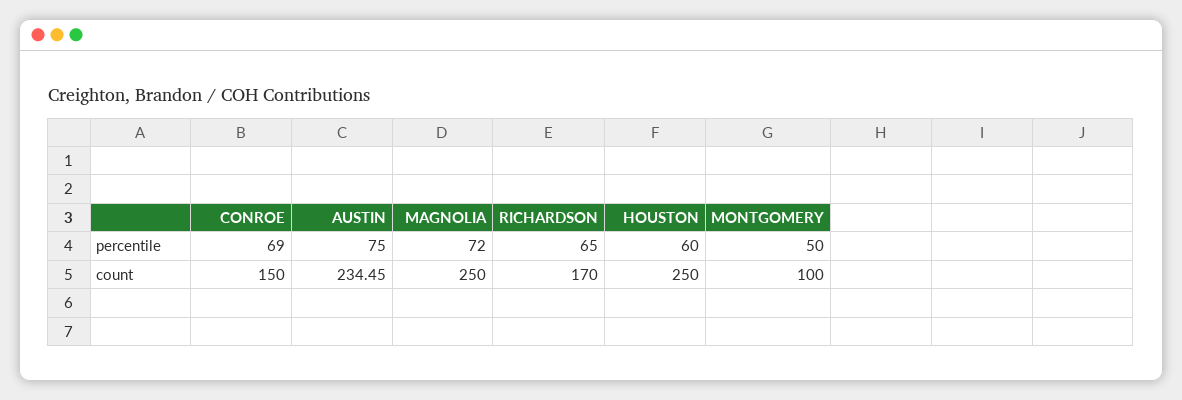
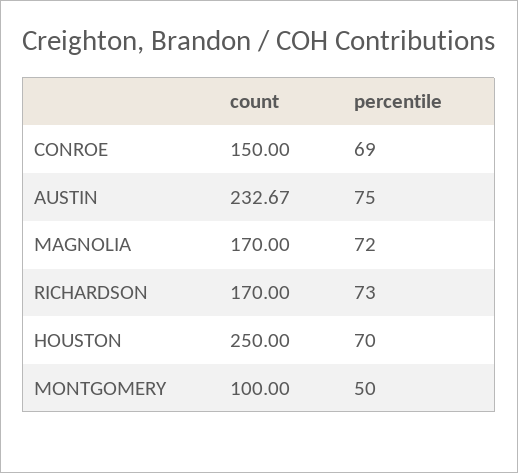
RICHARDSON, percentile: 65 -> 73
HOUSTON, percentile: 60 -> 70
AUSTIN, count: 234.45 -> 232.67
MAGNOLIA, count: 250 -> 170

